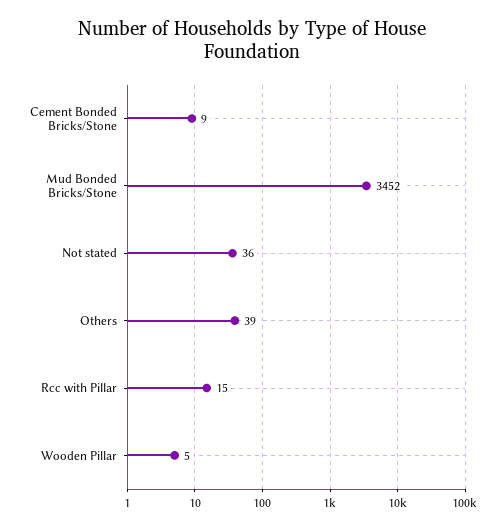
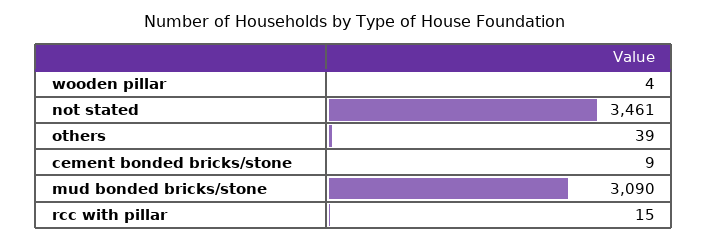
Mud Bonded Bricks/Stone: 3452 -> 3090
Not stated: 36 -> 3461
Wooden Pillar: 5 -> 4

